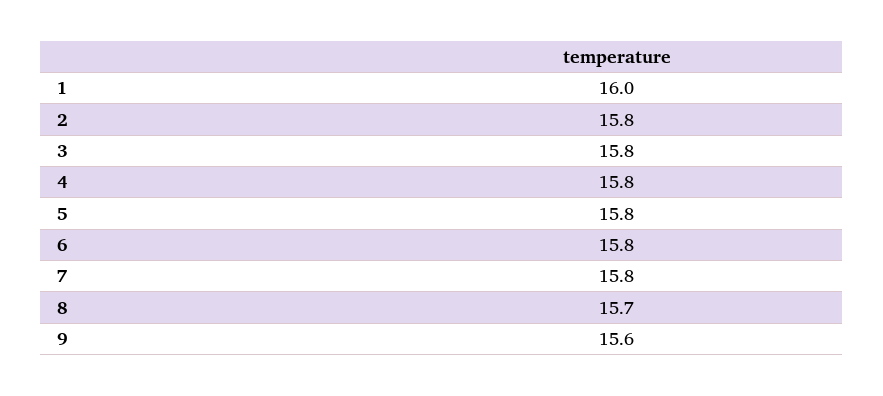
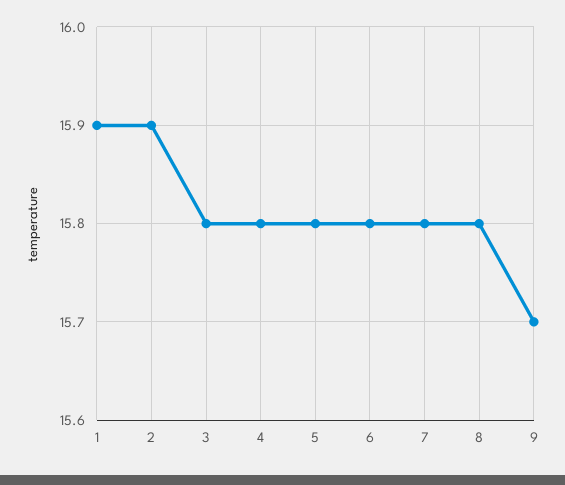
1: 16 -> 15.9
2: 15.8 -> 15.9
8: 15.7 -> 15.8
9: 15.6 -> 15.7

